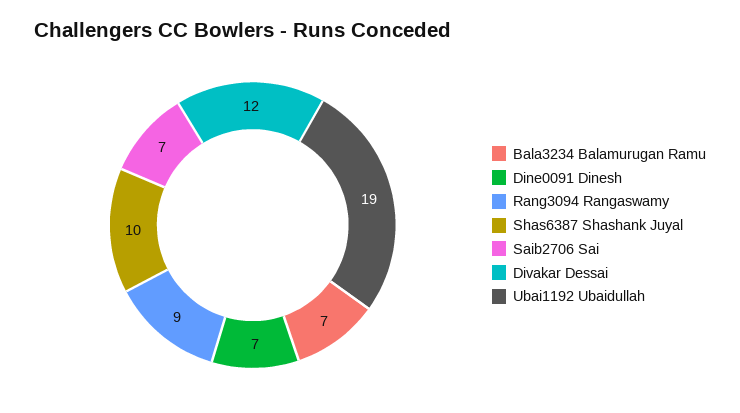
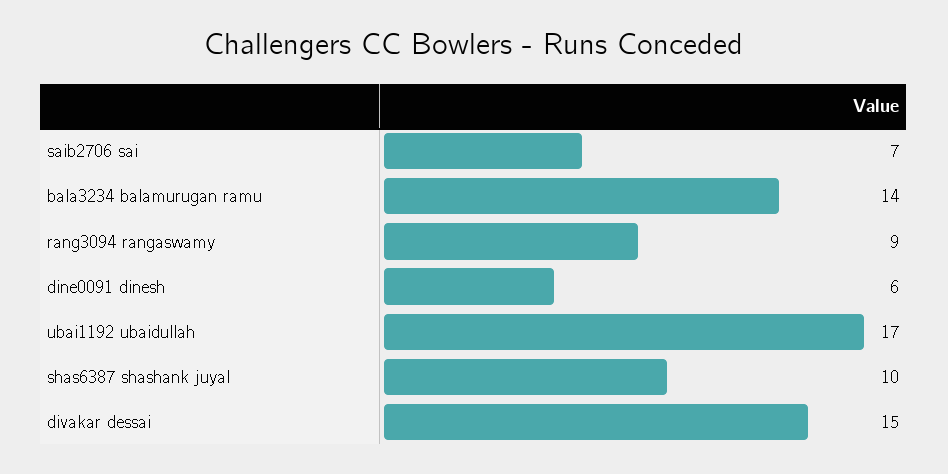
Bala3234 Balamurugan Ramu: 7 -> 14
Dine0091 Dinesh: 7 -> 6
Divakar Dessai: 12 -> 15
Ubai1192 Ubaidullah: 19 -> 17

